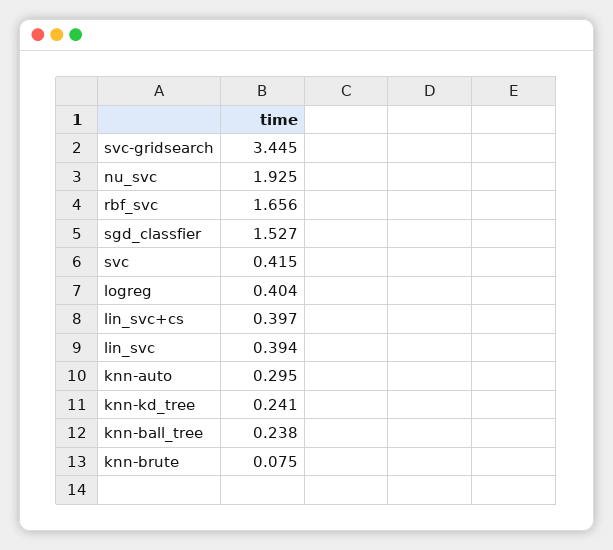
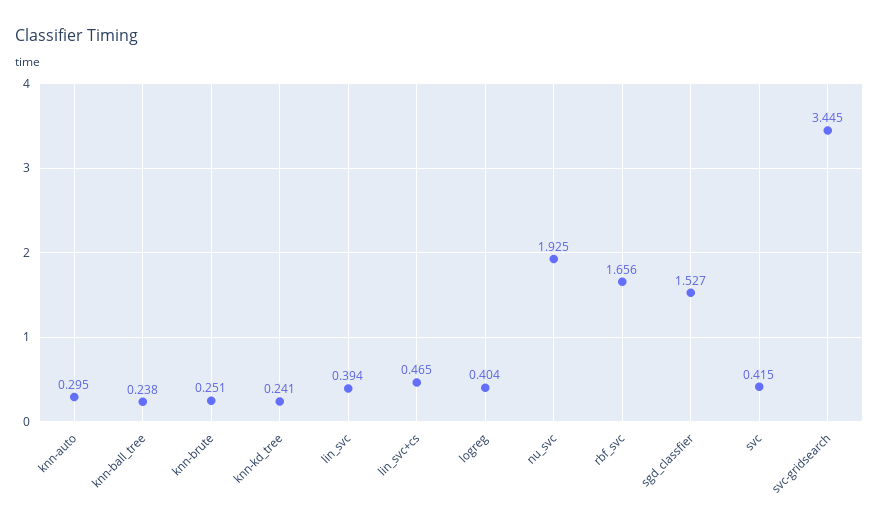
lin_svc+cs: 0.397 -> 0.465
knn-brute: 0.075 -> 0.251

